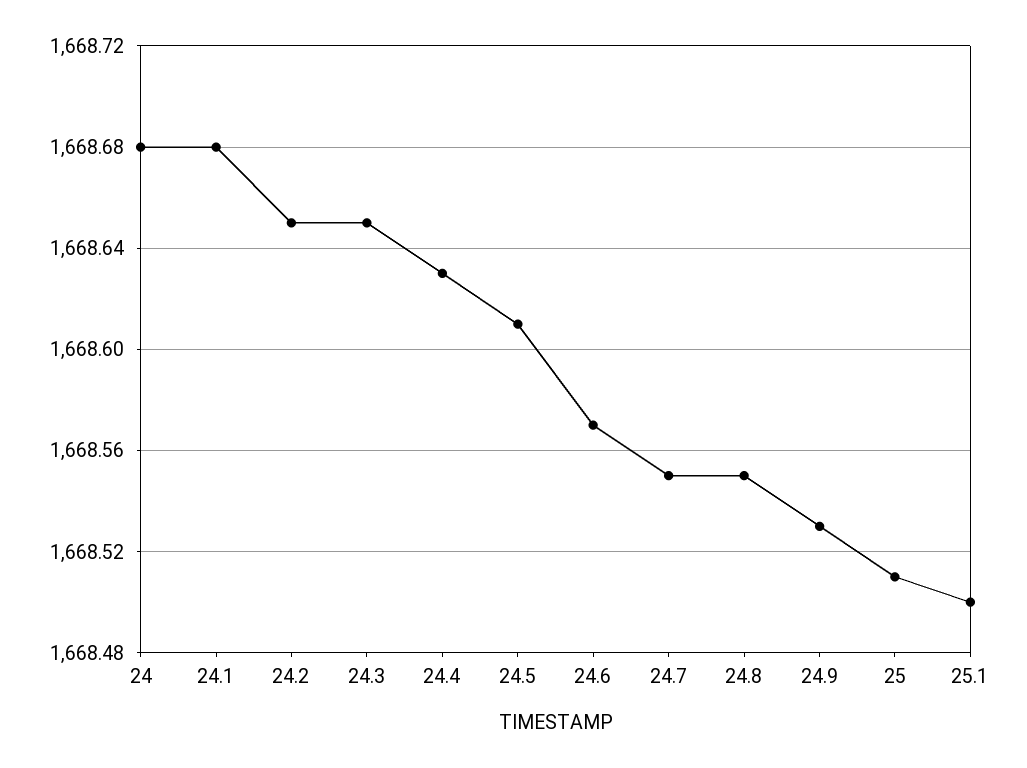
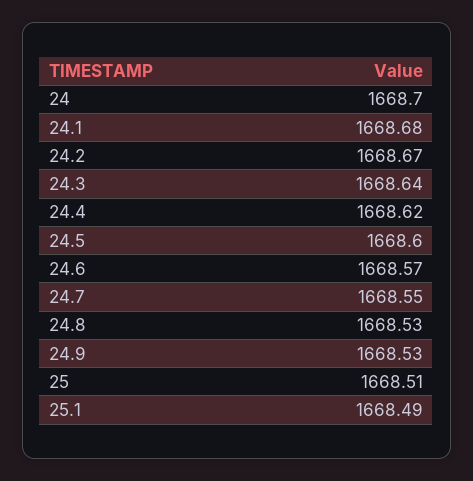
24: 1668.68 -> 1668.7
24.2: 1668.65 -> 1668.67
24.3: 1668.65 -> 1668.64
24.4: 1668.63 -> 1668.62
24.5: 1668.61 -> 1668.6
24.8: 1668.55 -> 1668.53
25.1: 1668.5 -> 1668.49

